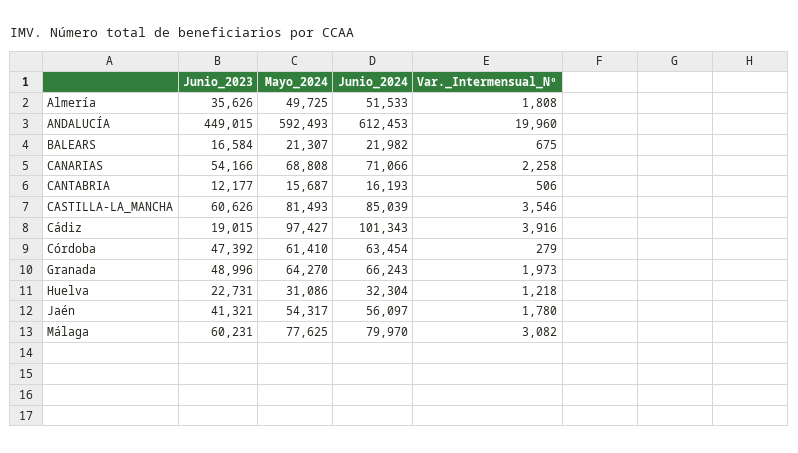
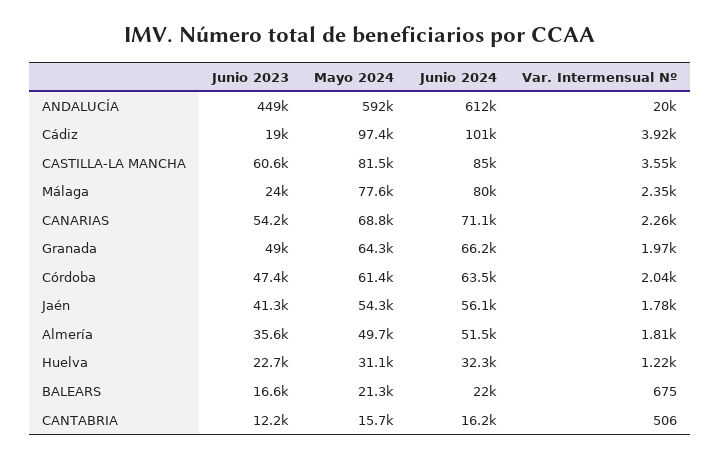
Var._Intermensual_Nº, Córdoba: 279 -> 2040
Junio_2023, Málaga: 60231 -> 24000
Var._Intermensual_Nº, Málaga: 3082 -> 2350

